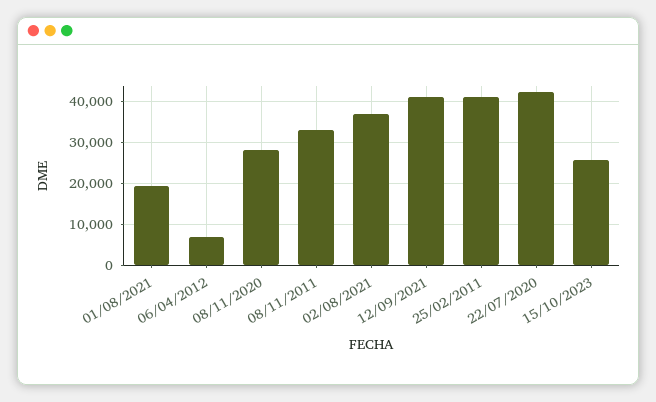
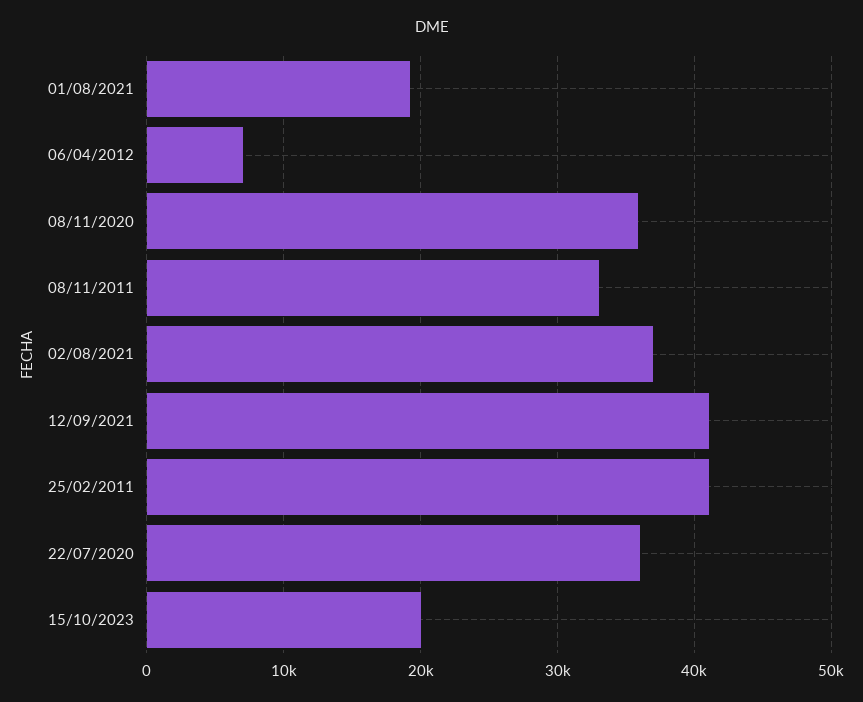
08/11/2020: 28000 -> 36000
22/07/2020: 42000 -> 36000
15/10/2023: 26000 -> 20000

